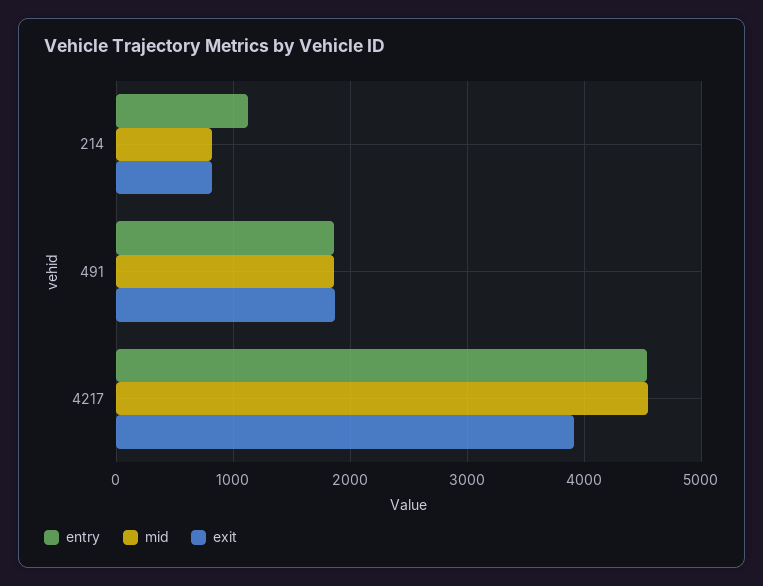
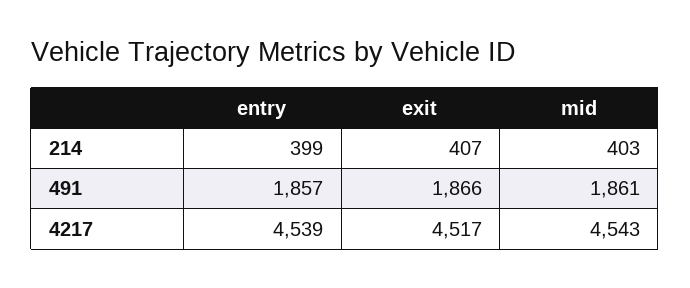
entry, 214: 1100 -> 399
mid, 214: 800 -> 403
exit, 214: 800 -> 407
exit, 4217: 3900 -> 4517

